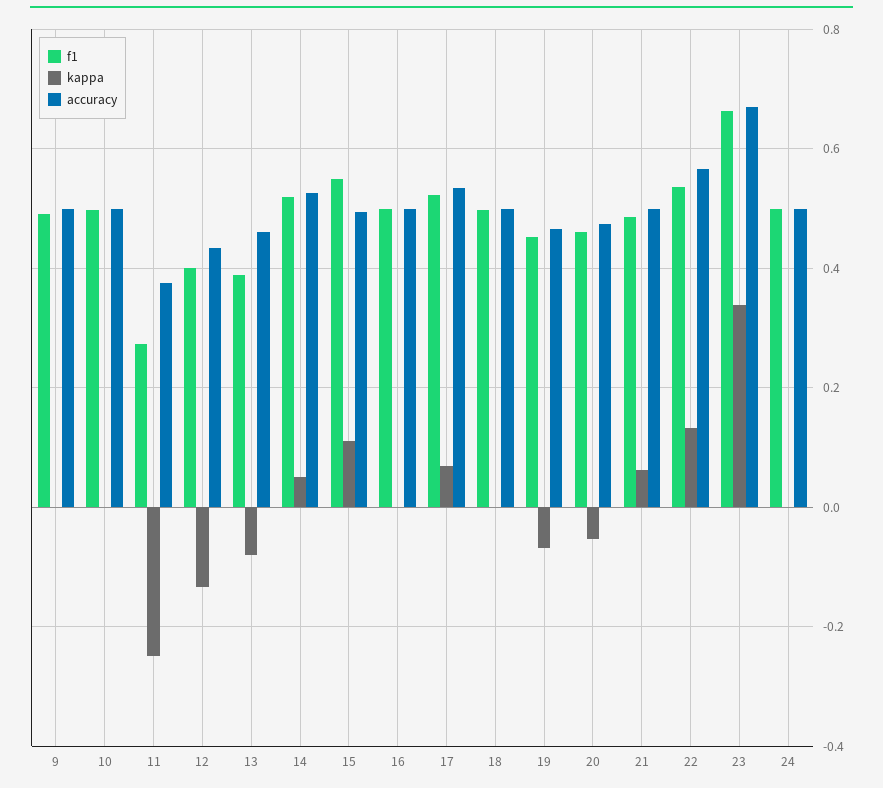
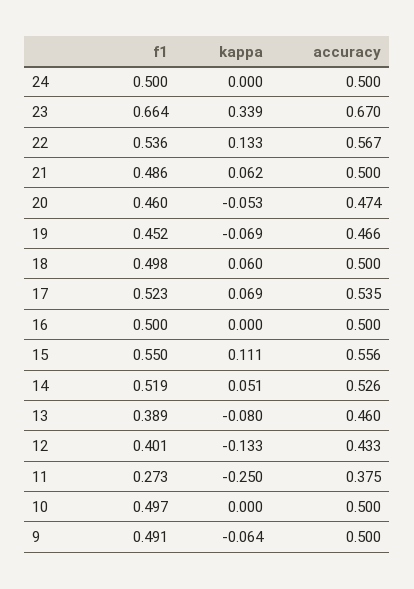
kappa, 9: 0 -> -0.064
accuracy, 15: 0.5 -> 0.556
kappa, 18: 0 -> 0.06

